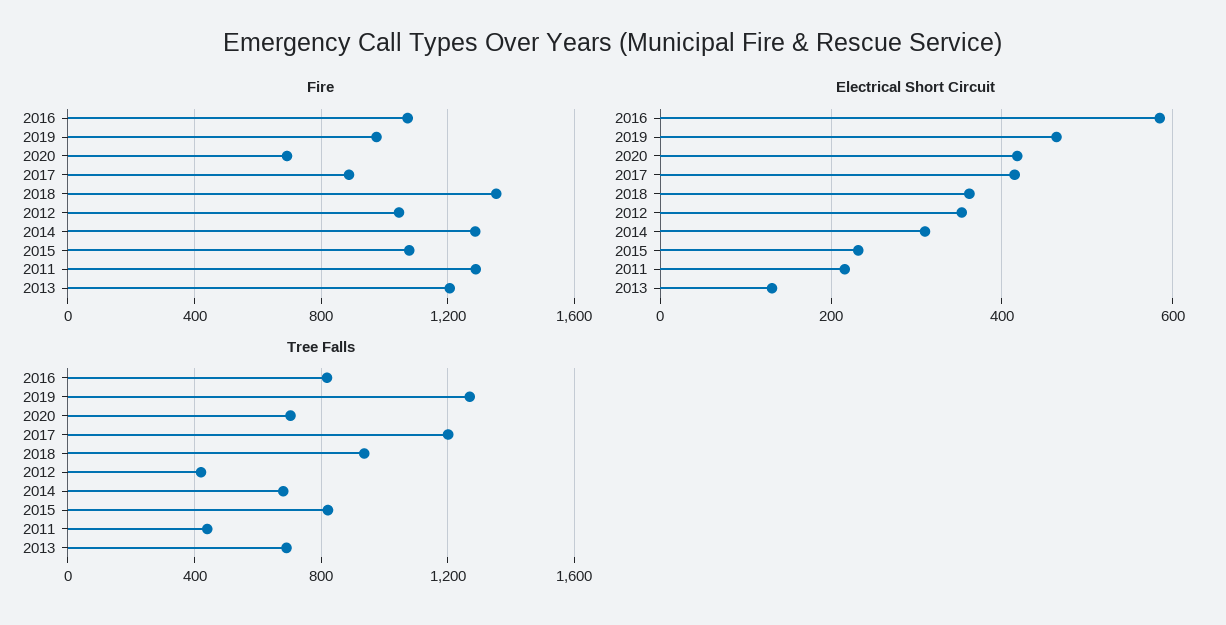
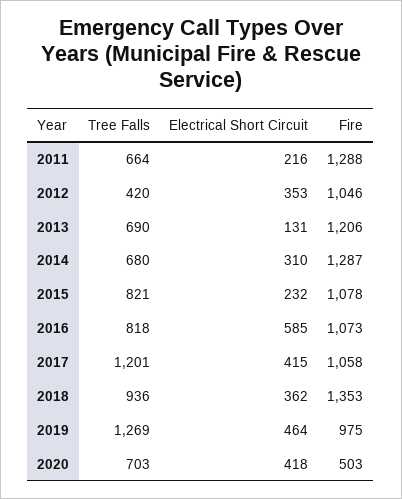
Fire, 2020: 700 -> 503
Fire, 2017: 900 -> 1058
Tree Falls, 2011: 450 -> 664

